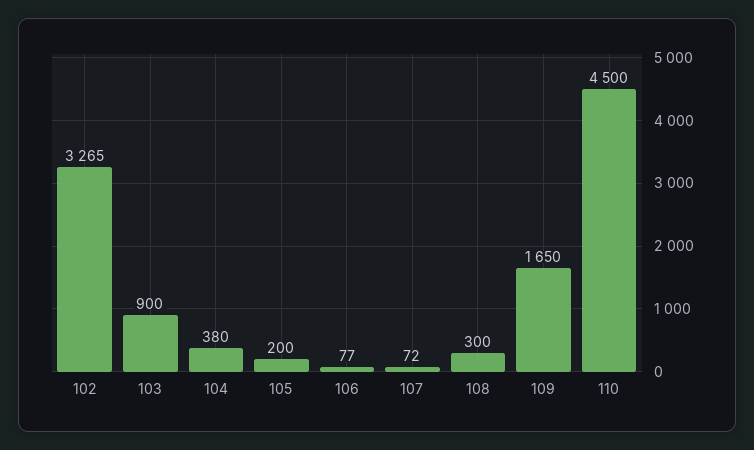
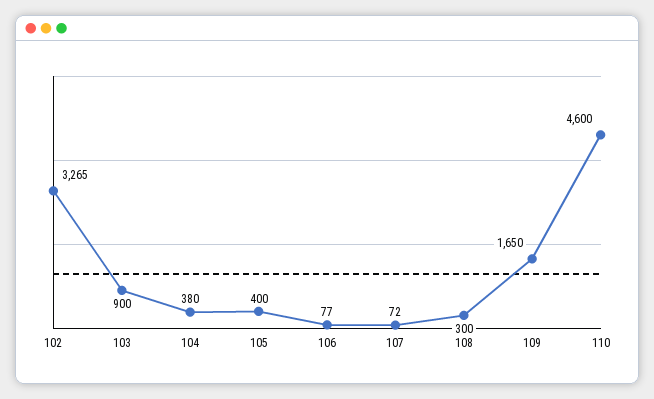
105: 200 -> 400
110: 4500 -> 4600

